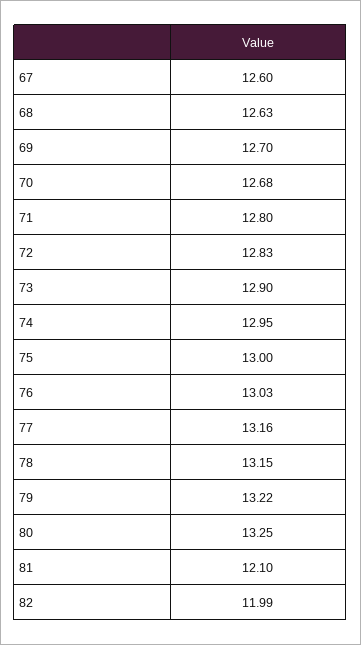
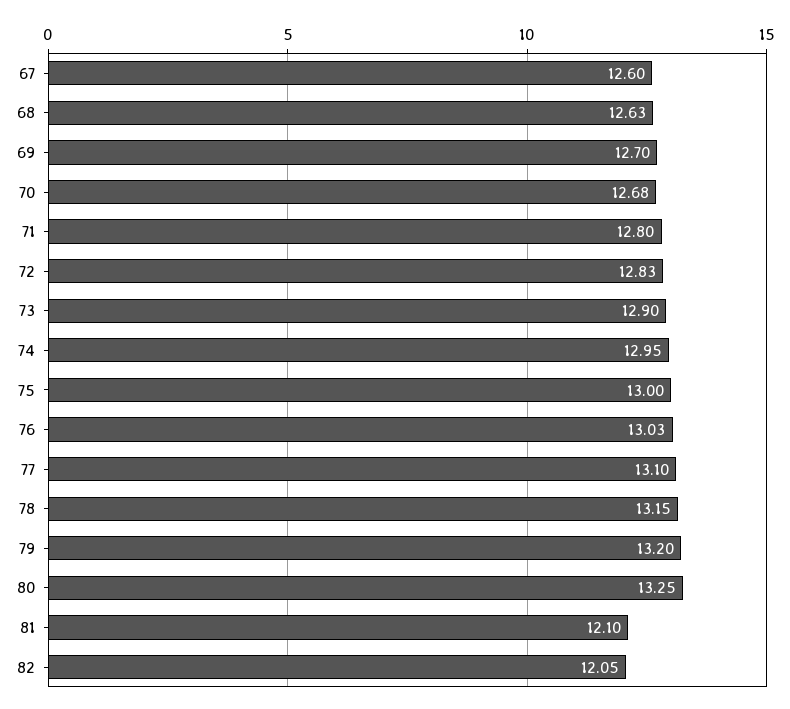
77: 13.16 -> 13.1
79: 13.22 -> 13.2
82: 11.99 -> 12.05

